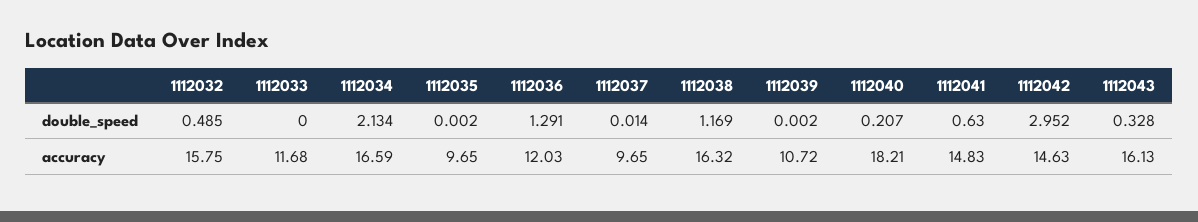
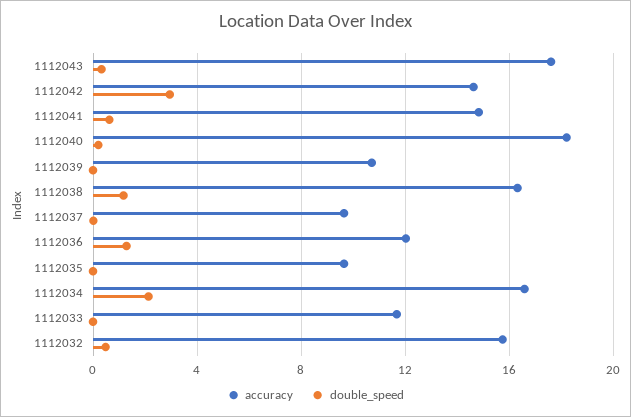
accuracy, 1112043: 16.13 -> 17.5

